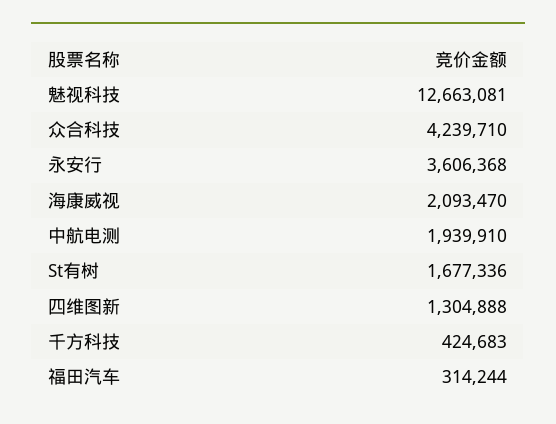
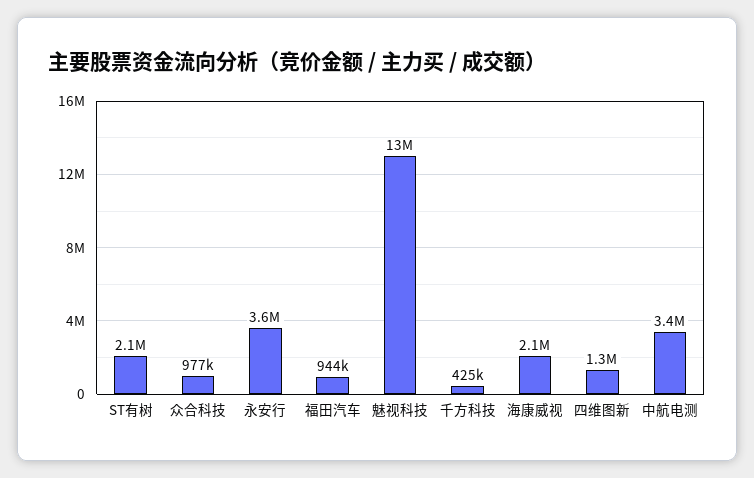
众合科技: 4239710 -> 977000
中航电测: 1939910 -> 3400000
St有树: 1677336 -> 2100000
福田汽车: 314244 -> 944000

